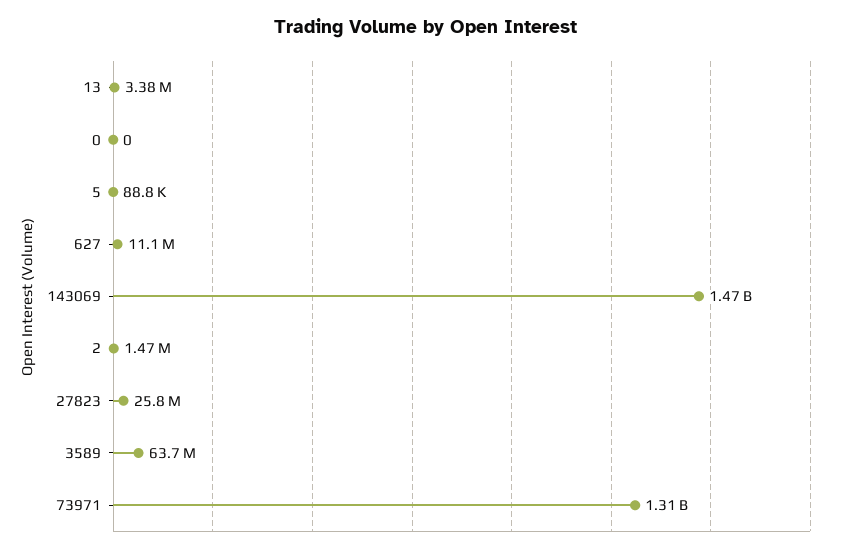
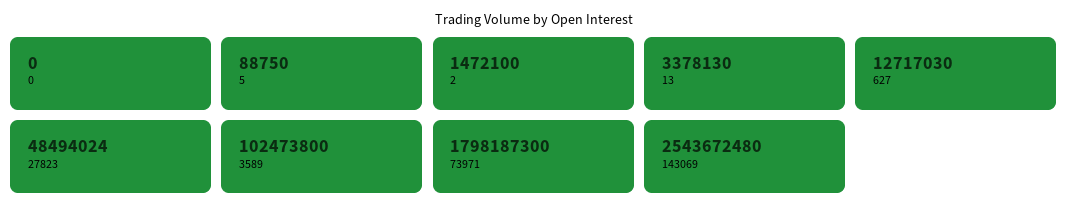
627: 11100000 -> 12717030
143069: 1470000000 -> 2543672480
27823: 25800000 -> 48494024
3589: 63700000 -> 102473800
73971: 1310000000 -> 1798187300

